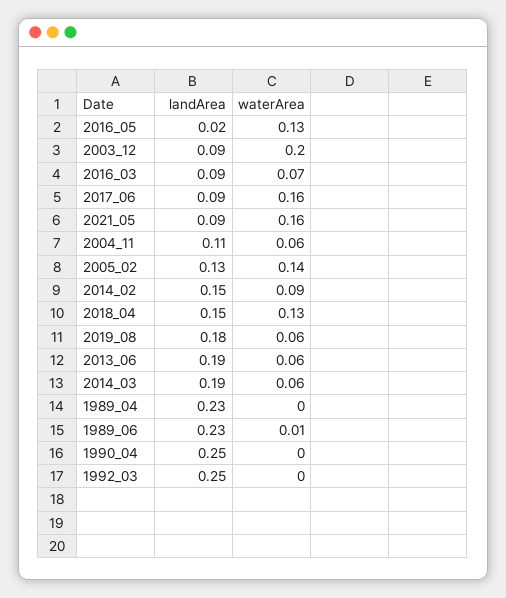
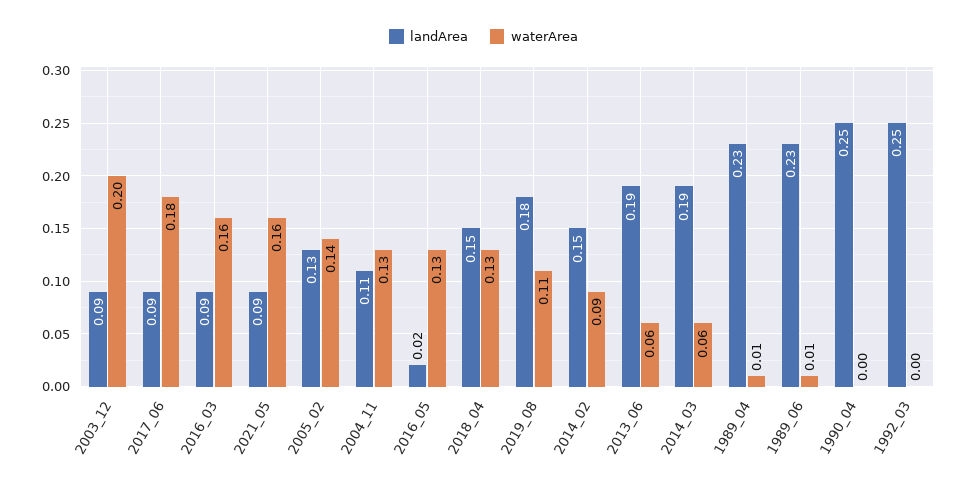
waterArea, 2016_03: 0.07 -> 0.16
waterArea, 2017_06: 0.16 -> 0.18
waterArea, 2004_11: 0.06 -> 0.13
waterArea, 2019_08: 0.06 -> 0.11
waterArea, 1989_04: 0 -> 0.01

